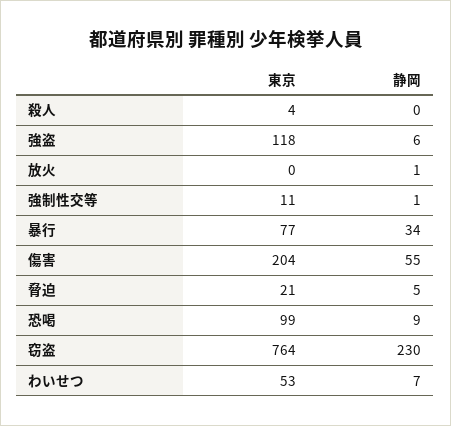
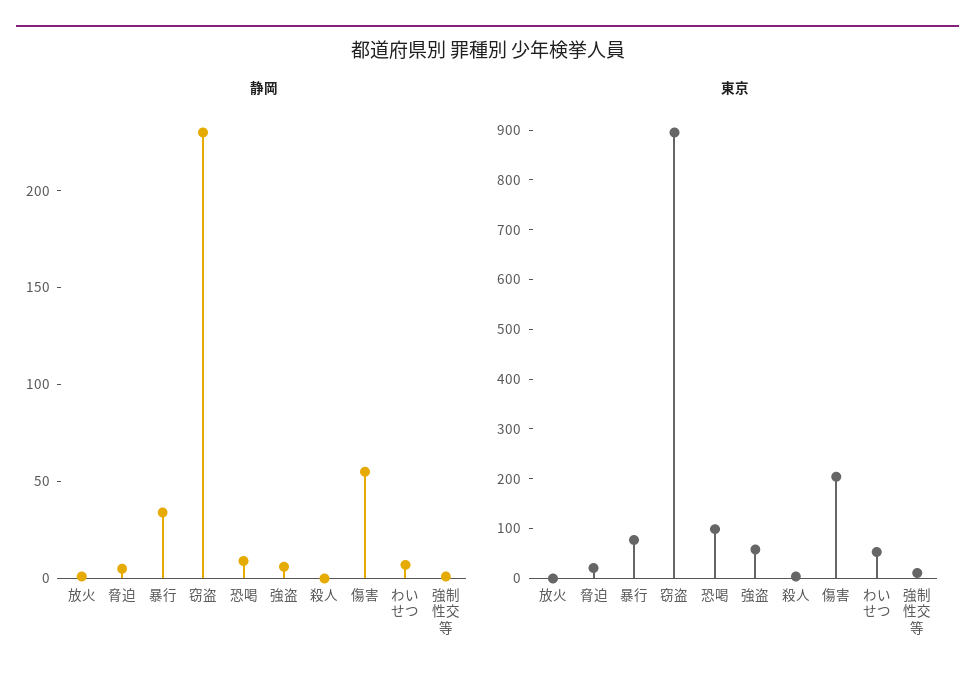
東京, 強盗: 118 -> 60
東京, 窃盗: 764 -> 900

